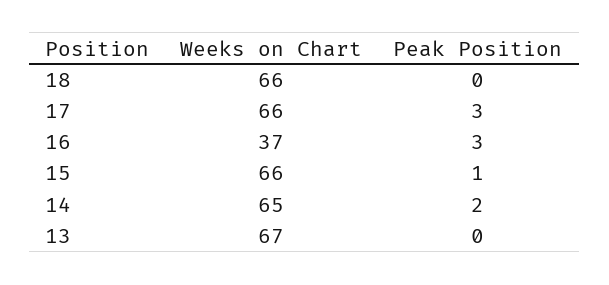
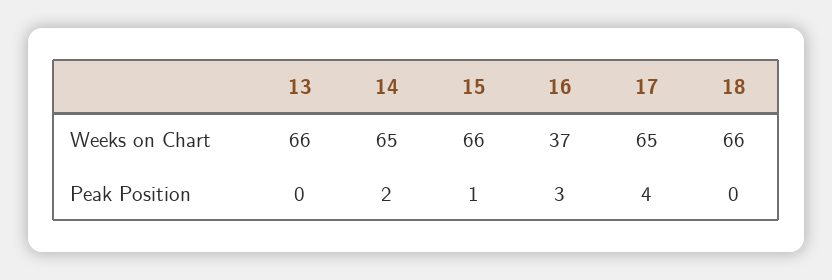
Weeks on Chart, 17: 66 -> 65
Peak Position, 17: 3 -> 4
Weeks on Chart, 13: 67 -> 66

